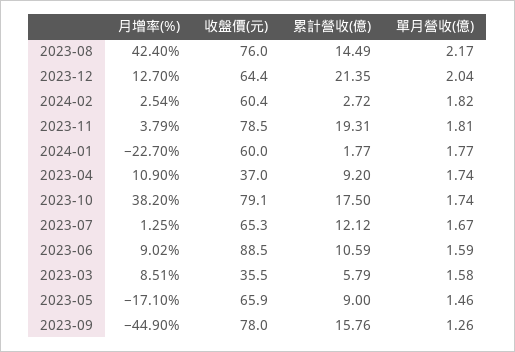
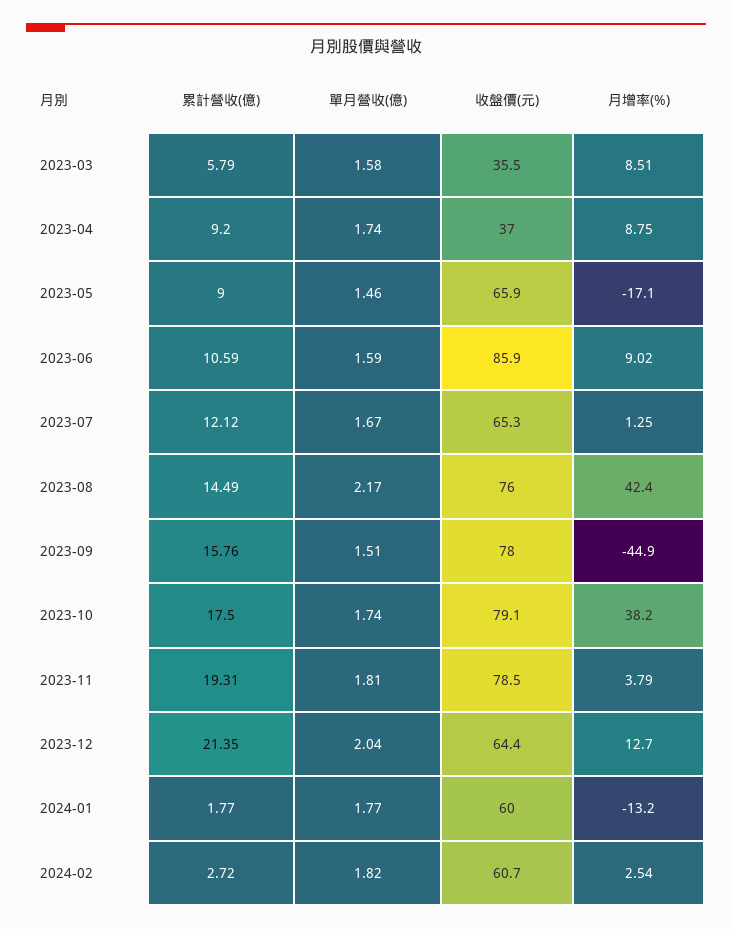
收盤價(元), 2024-02: 60.4 -> 60.7
月增率(%), 2024-01: -22.7 -> -13.2
月增率(%), 2023-04: 10.9 -> 8.75
收盤價(元), 2023-06: 88.5 -> 85.9
單月營收(億), 2023-09: 1.26 -> 1.51

